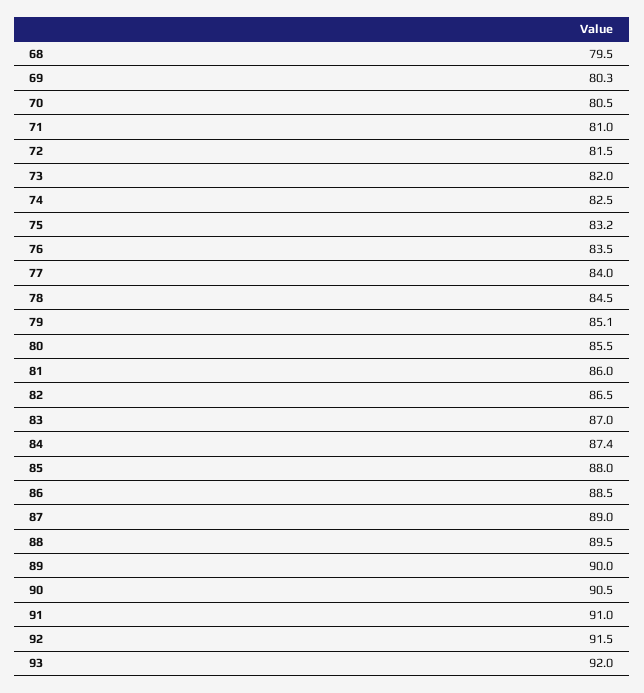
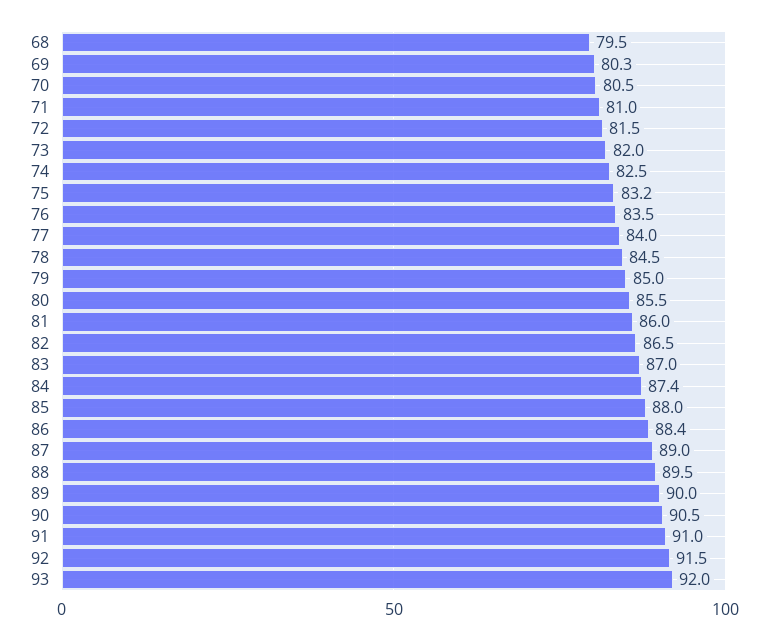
79: 85.1 -> 85
86: 88.5 -> 88.4

